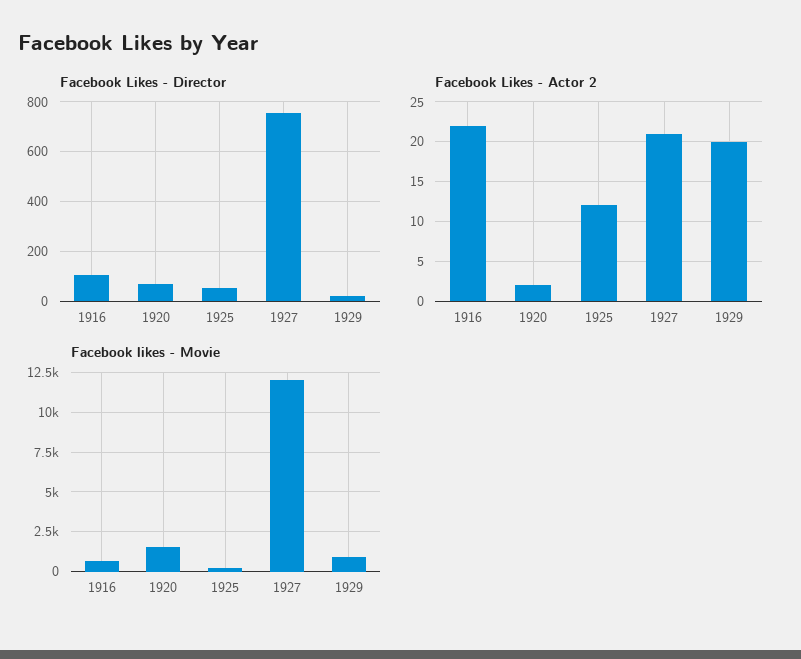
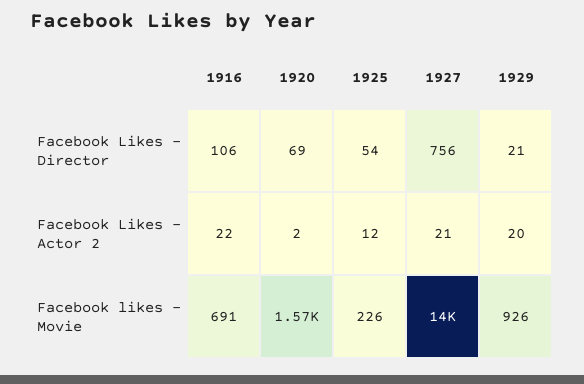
Facebook likes - Movie, 1927: 12000 -> 14000

